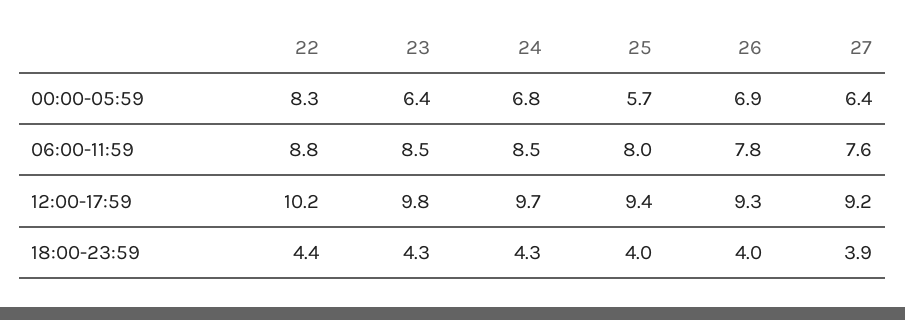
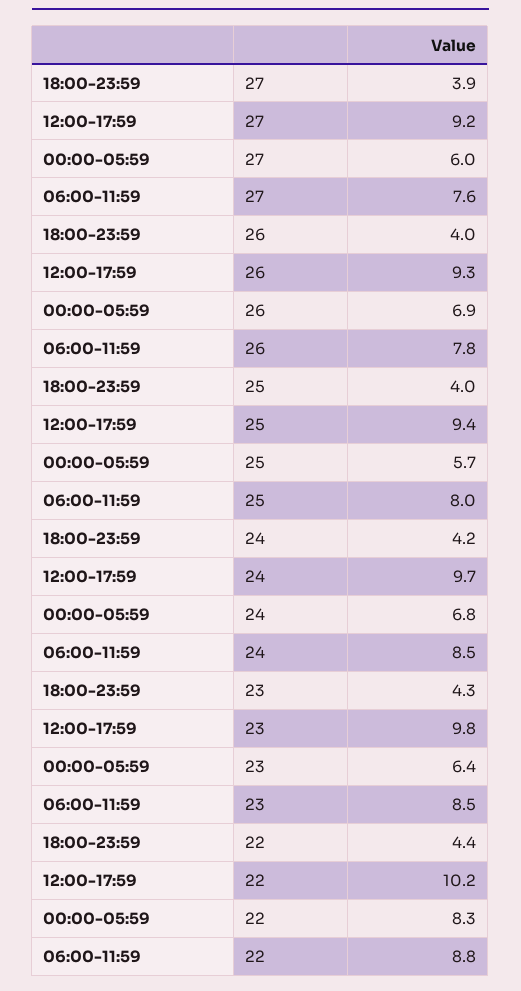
27, 00:00-05:59: 6.4 -> 6
24, 18:00-23:59: 4.3 -> 4.2

